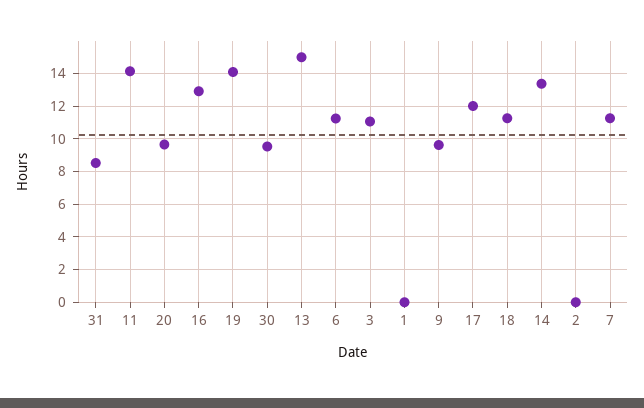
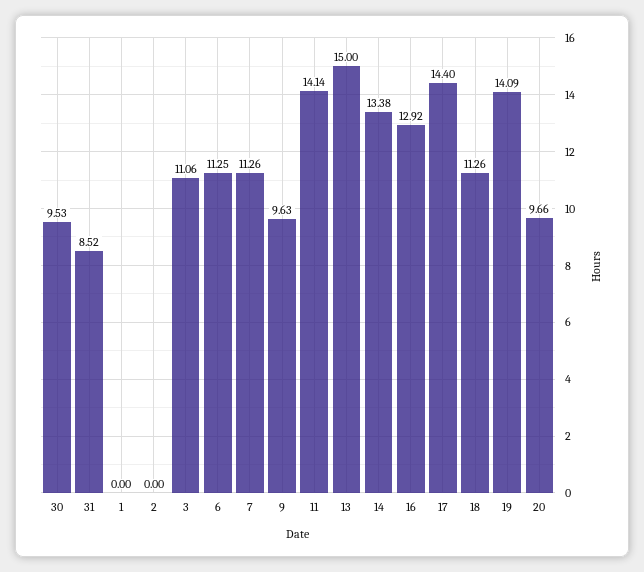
17: 12 -> 14.4

